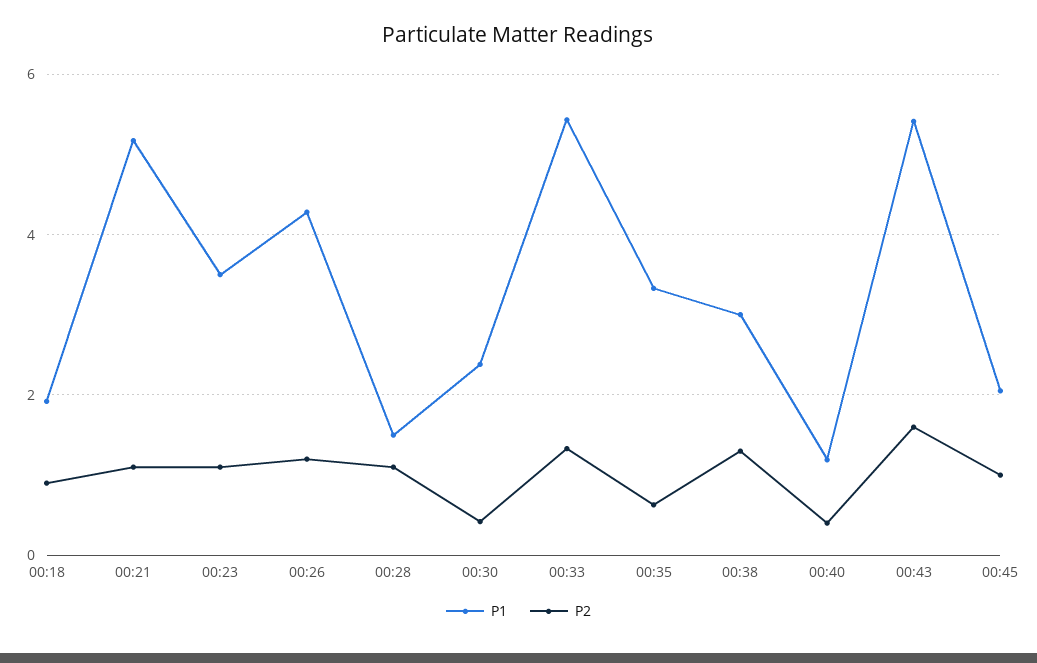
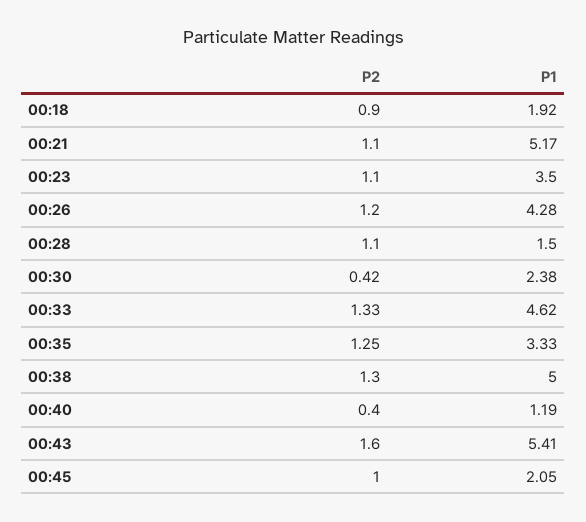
P1, 00:33: 5.4 -> 4.62
P2, 00:35: 0.6 -> 1.25
P1, 00:38: 3 -> 5

